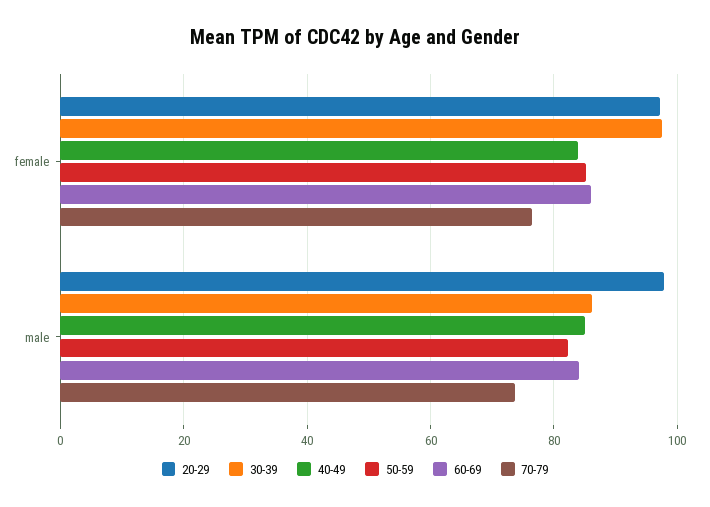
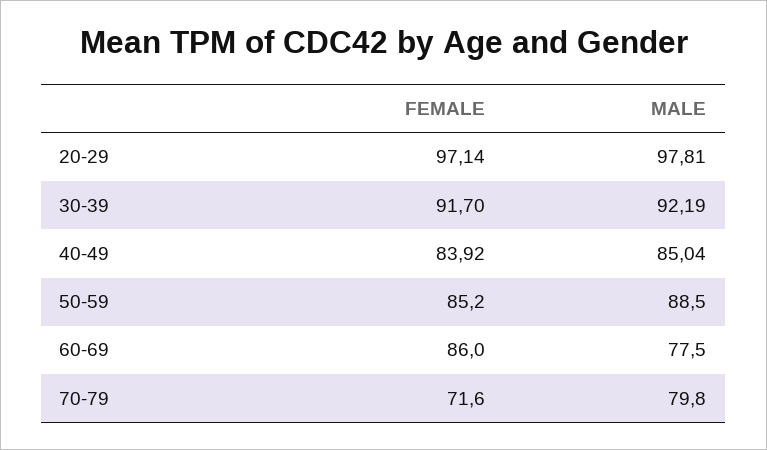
30-39, female: 98 -> 91.7
70-79, female: 76 -> 71.6
30-39, male: 86 -> 92.19
50-59, male: 82 -> 88.5
60-69, male: 84 -> 77.5
70-79, male: 74 -> 79.8

